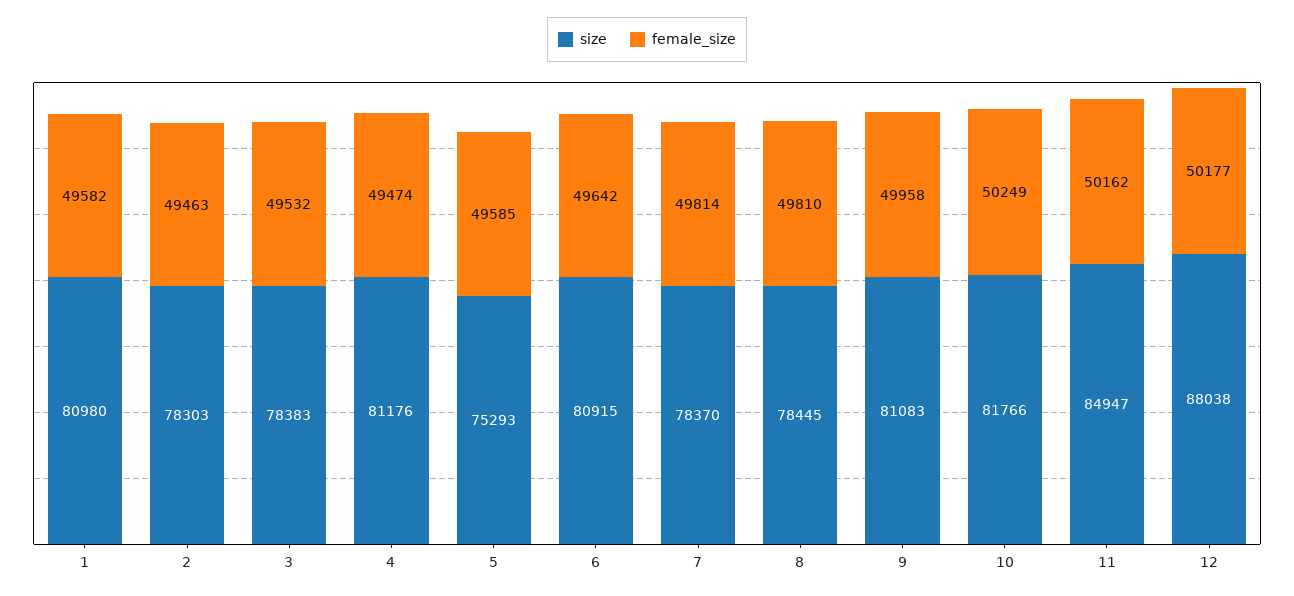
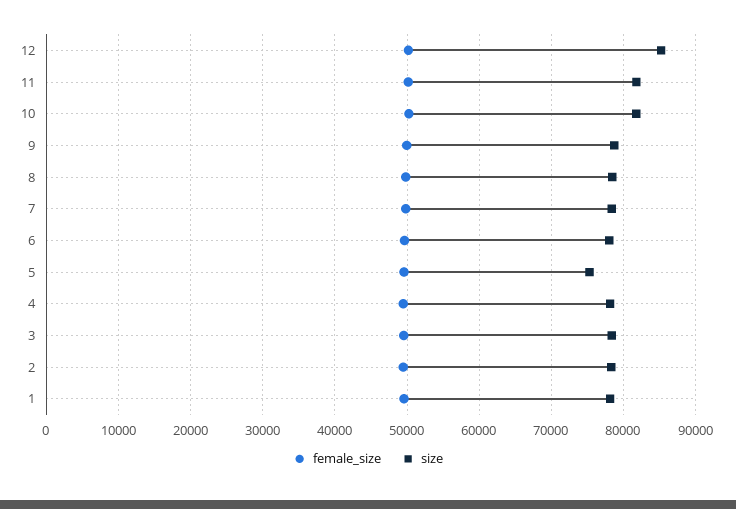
size, 1: 80980 -> 78000
size, 4: 81176 -> 78000
size, 6: 80915 -> 78000
size, 9: 81083 -> 79000
size, 11: 84947 -> 82000
size, 12: 88038 -> 85000

